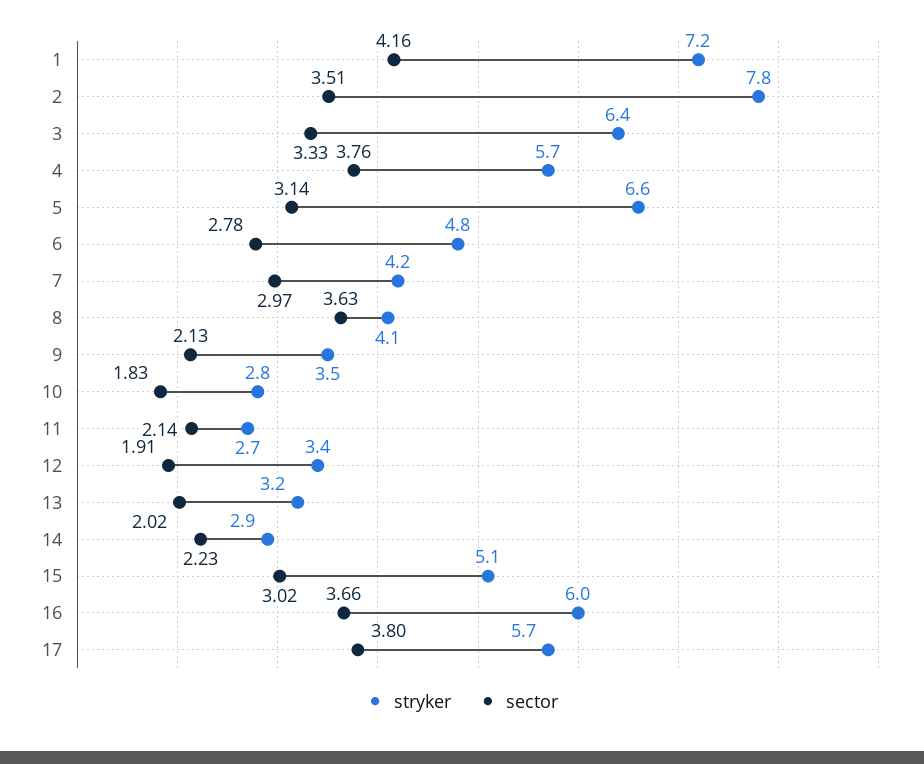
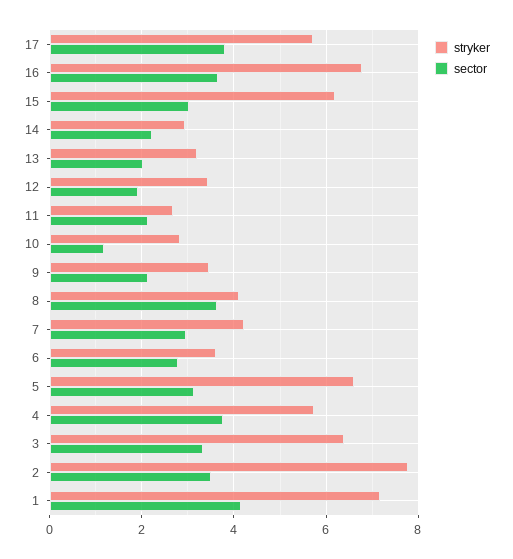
stryker, 6: 4.8 -> 3.6
sector, 10: 1.83 -> 1.2
stryker, 15: 5.1 -> 6.2
stryker, 16: 6 -> 6.8

